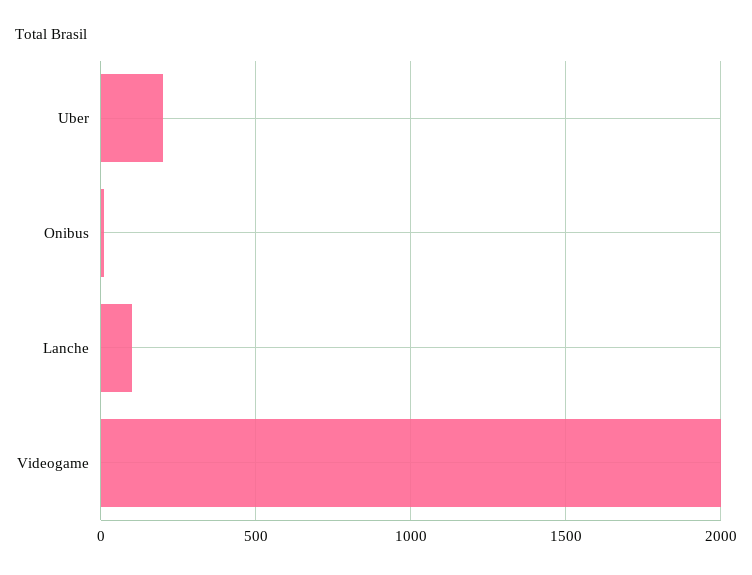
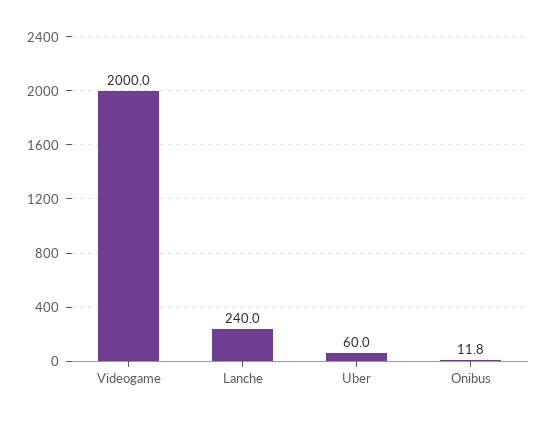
Uber: 200 -> 60
Lanche: 100 -> 240

